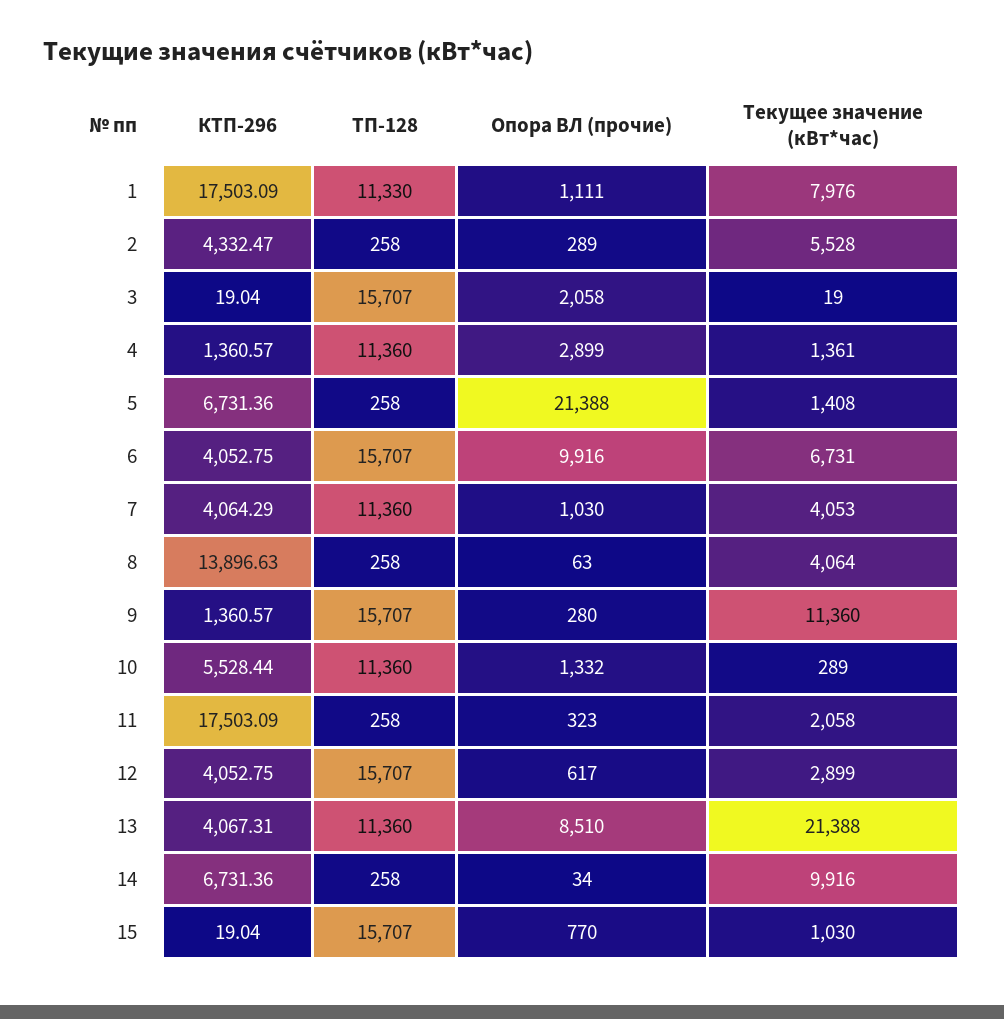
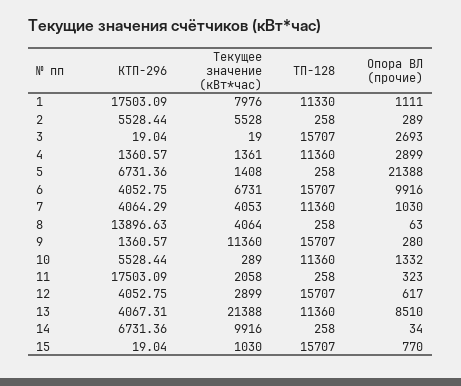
КТП-296, 2: 4332.47 -> 5528.44
Опора ВЛ (прочие), 3: 2058 -> 2693

